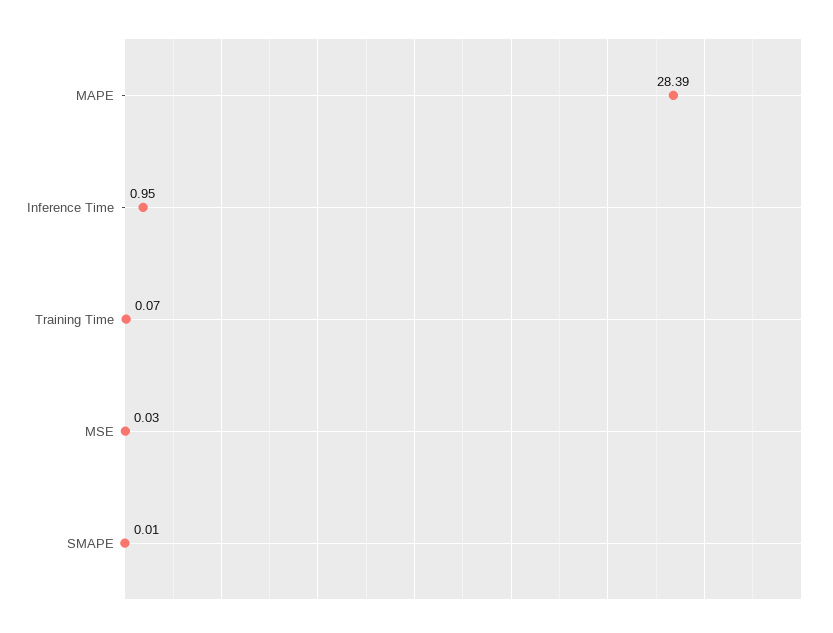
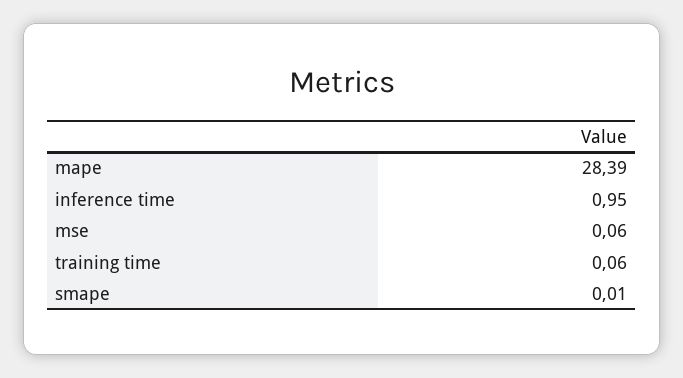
Training Time: 0.07 -> 0.06
MSE: 0.03 -> 0.06

